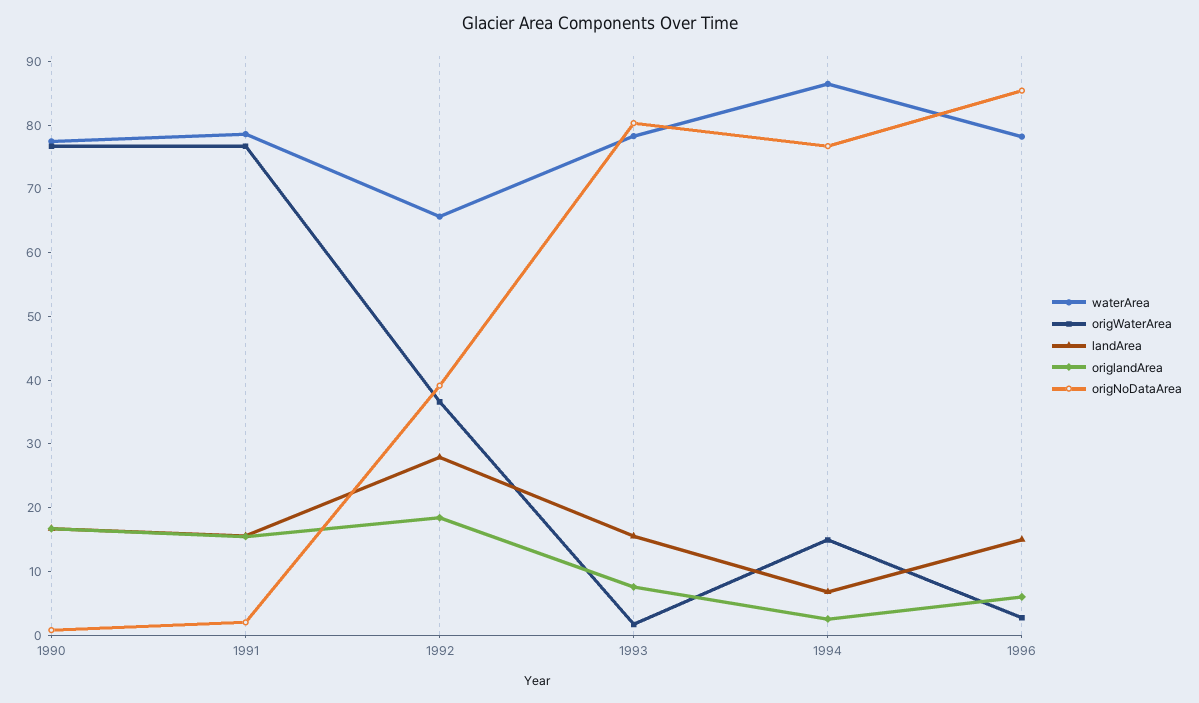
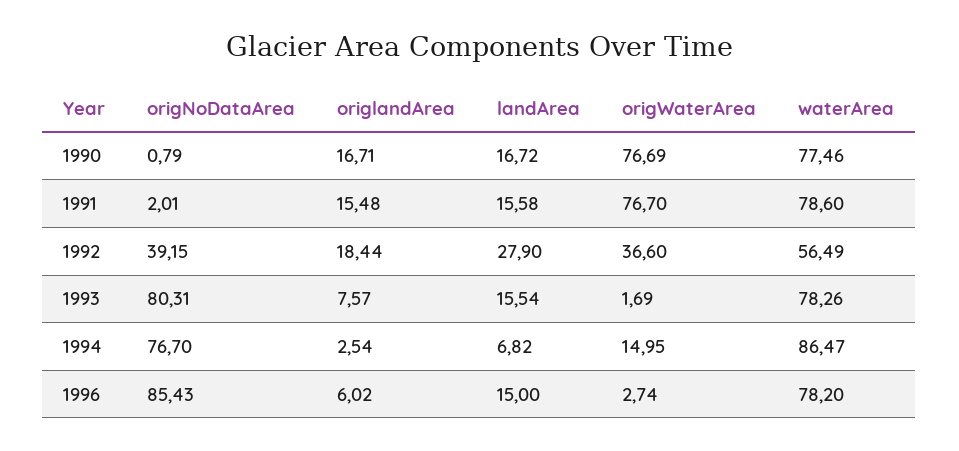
waterArea, 1992: 66 -> 56.49

